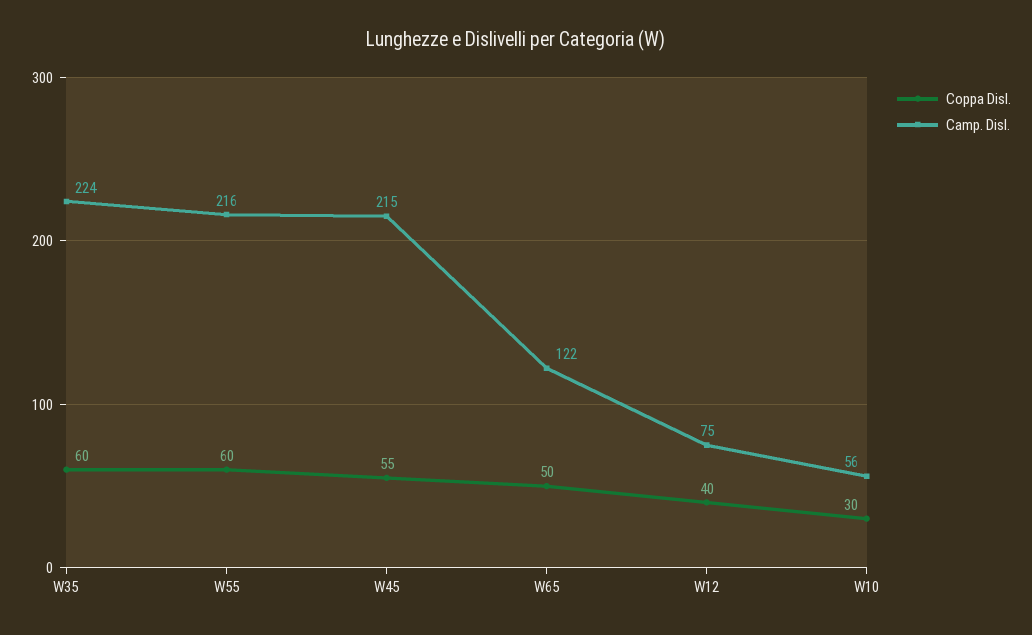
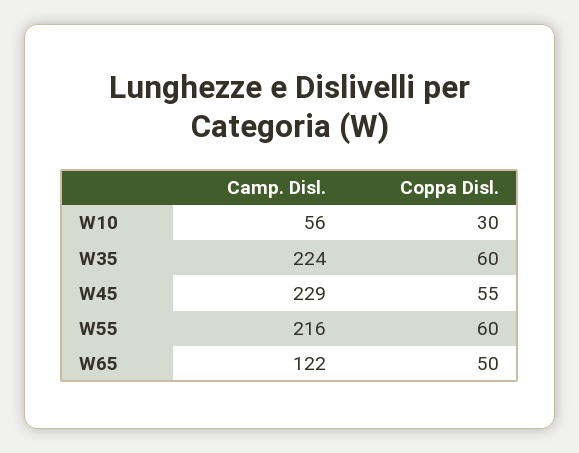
Camp. Disl., W45: 215 -> 229
Coppa Disl., W12: 40 -> none
Camp. Disl., W12: 75 -> none

